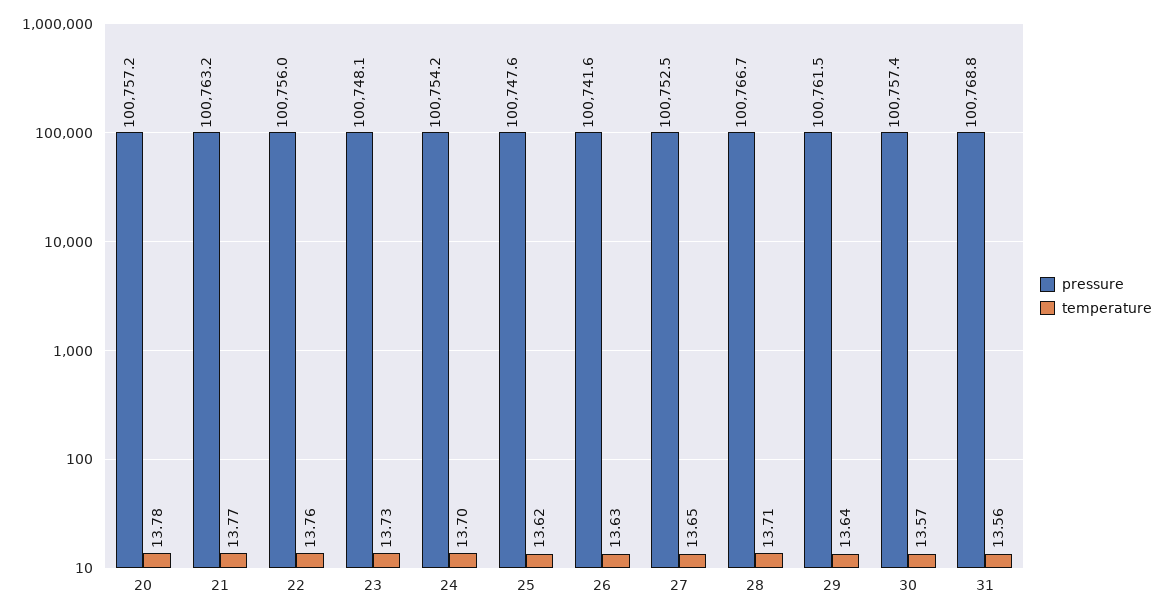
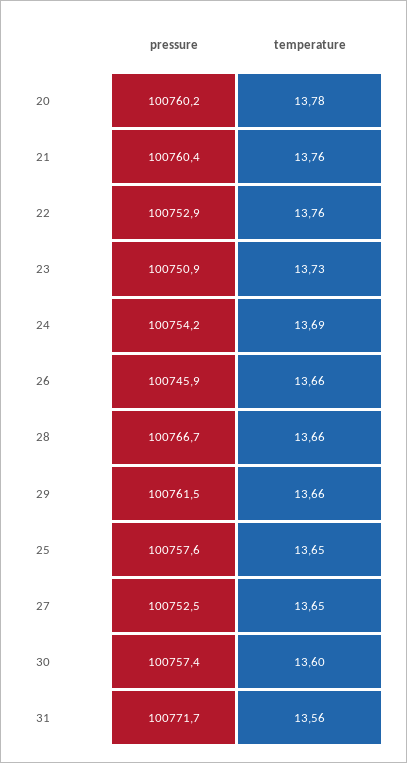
pressure, 20: 100757.2 -> 100760.2
pressure, 21: 100763.2 -> 100760.4
temperature, 21: 13.77 -> 13.76
pressure, 22: 100756 -> 100752.9
pressure, 23: 100748.1 -> 100750.9
temperature, 24: 13.7 -> 13.69
pressure, 25: 100747.6 -> 100757.6
temperature, 25: 13.62 -> 13.65
pressure, 26: 100741.6 -> 100745.9
temperature, 26: 13.63 -> 13.66
temperature, 28: 13.71 -> 13.66
temperature, 29: 13.64 -> 13.66
temperature, 30: 13.57 -> 13.6
pressure, 31: 100768.8 -> 100771.7

